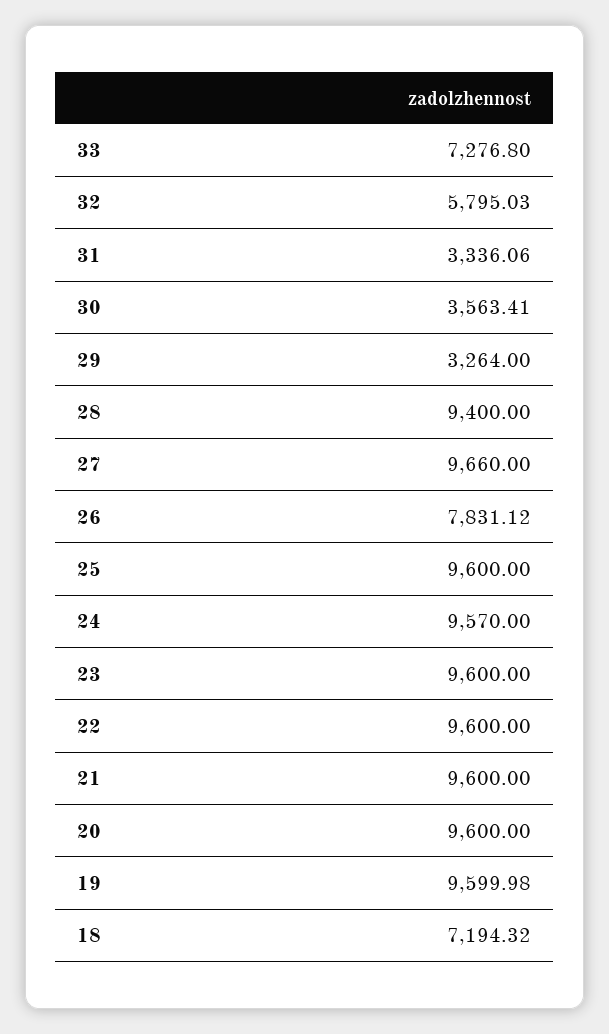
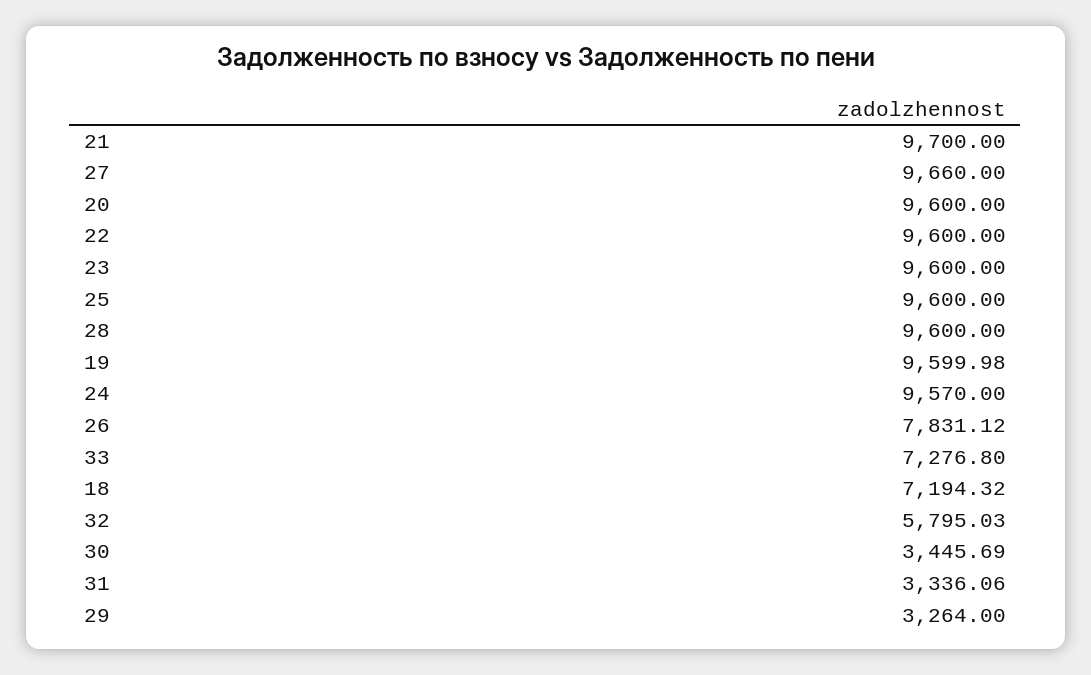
30: 3563.41 -> 3445.69
28: 9400 -> 9600
21: 9600 -> 9700

